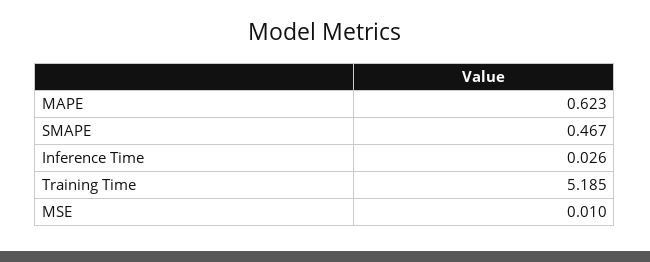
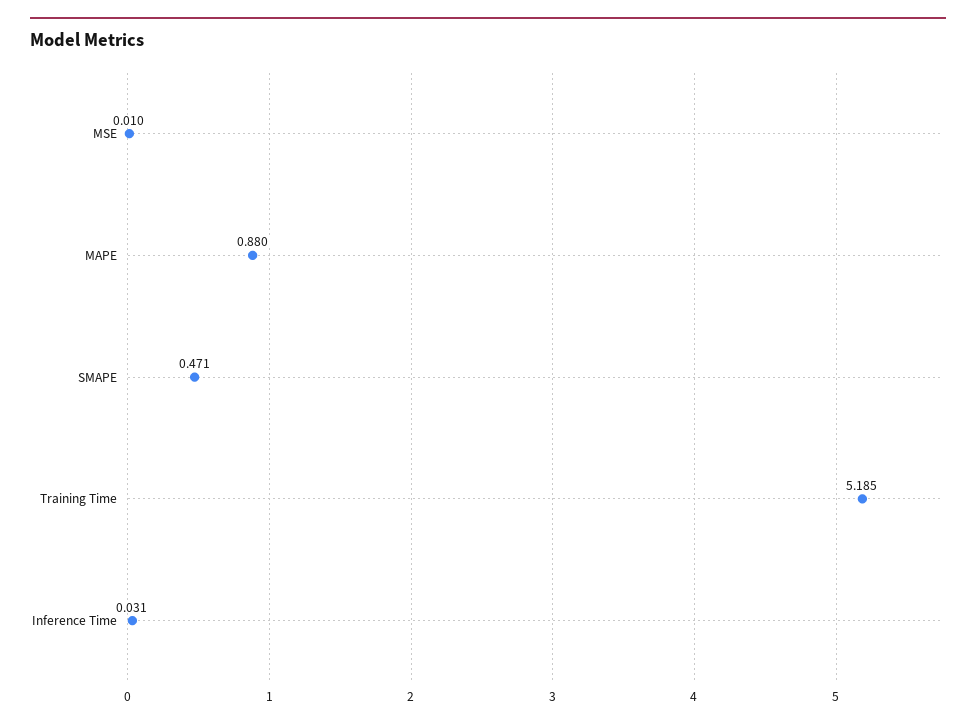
MAPE: 0.623 -> 0.88
SMAPE: 0.467 -> 0.471
Inference Time: 0.026 -> 0.031

